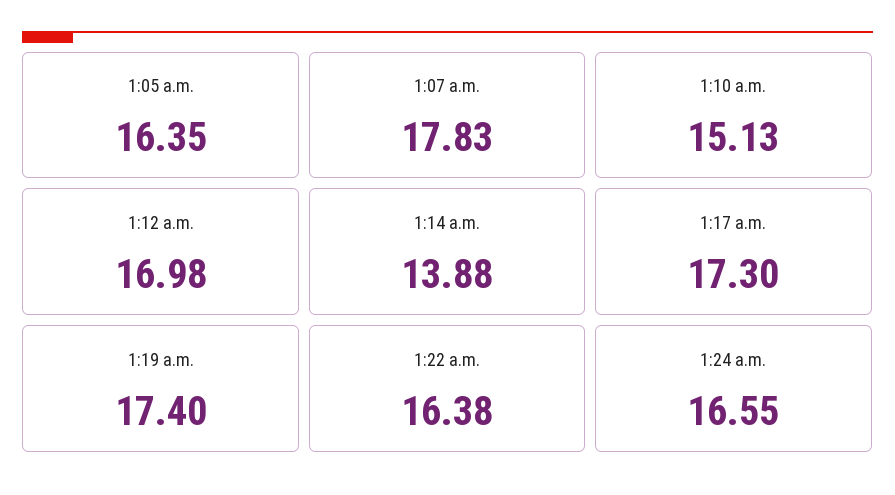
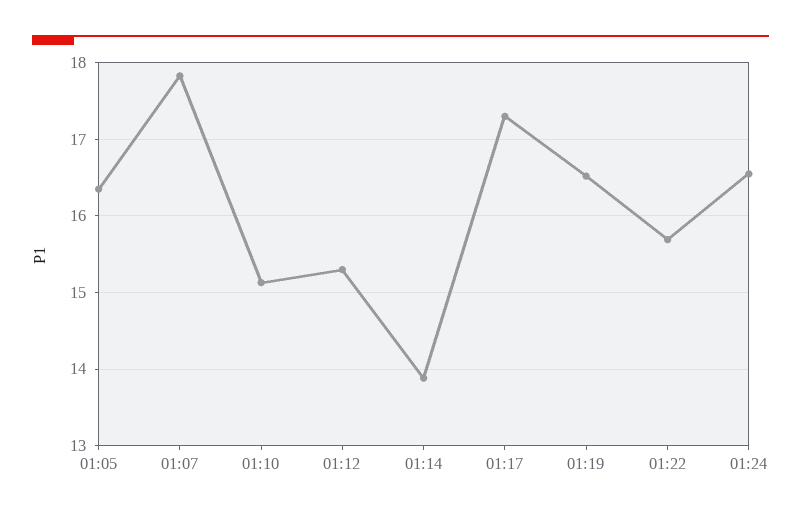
1:12 a.m.: 16.98 -> 15.3
1:19 a.m.: 17.4 -> 16.5
1:22 a.m.: 16.38 -> 15.7

